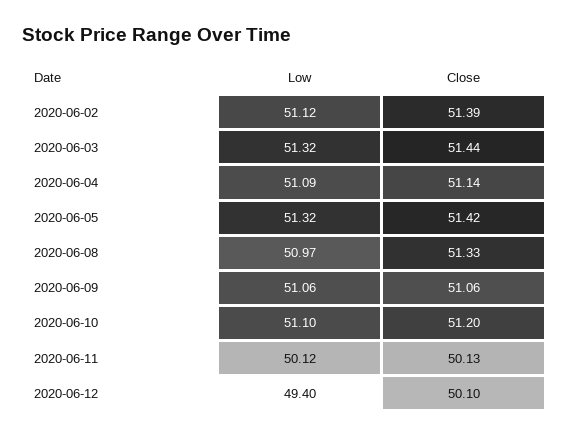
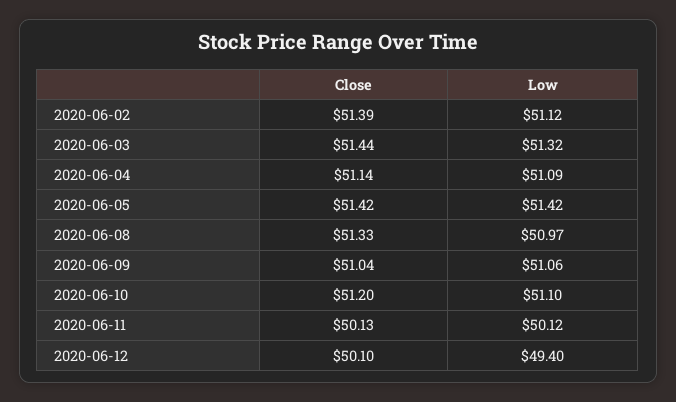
Low, 2020-06-05: 51.32 -> 51.42
Close, 2020-06-09: 51.06 -> 51.04

